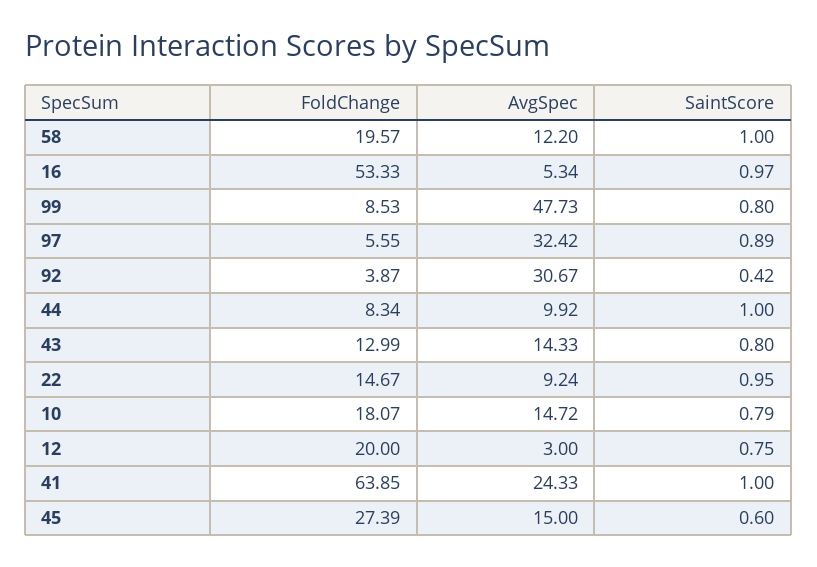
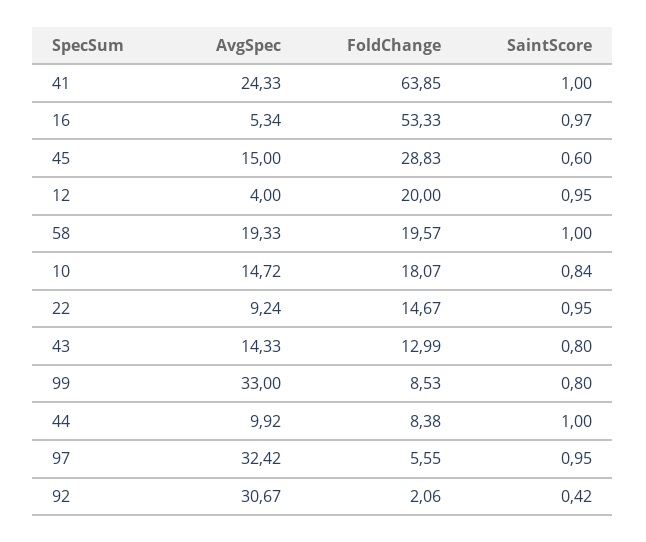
AvgSpec, 58: 12.2 -> 19.33
AvgSpec, 99: 47.73 -> 33
SaintScore, 97: 0.89 -> 0.95
FoldChange, 92: 3.87 -> 2.06
FoldChange, 44: 8.34 -> 8.38
SaintScore, 10: 0.79 -> 0.84
AvgSpec, 12: 3 -> 4
SaintScore, 12: 0.75 -> 0.95
FoldChange, 45: 27.39 -> 28.83

